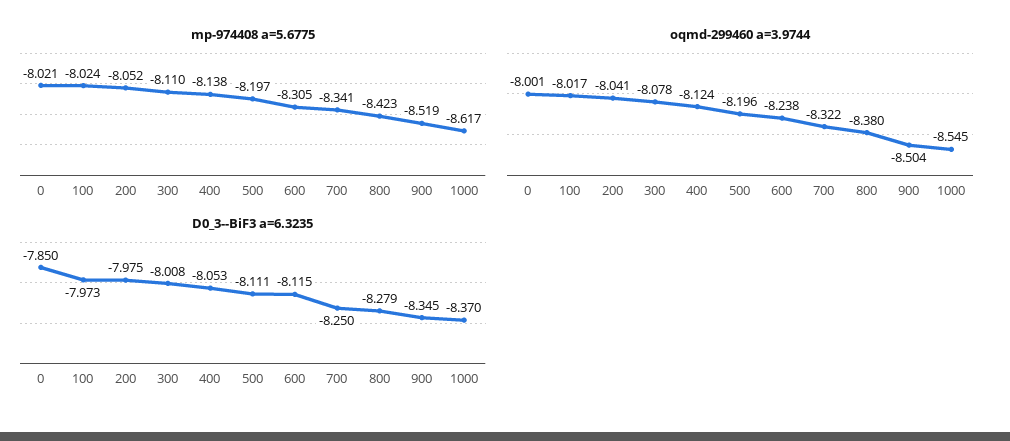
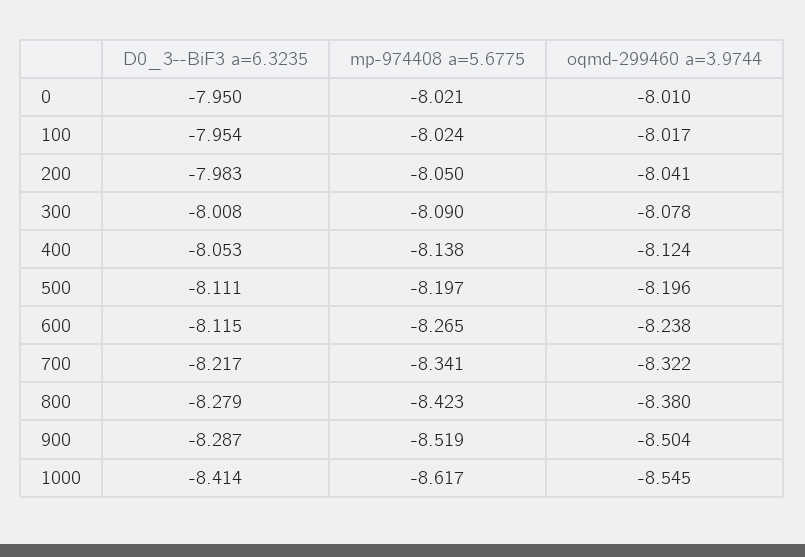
mp-974408 a=5.6775, 200: -8.052 -> -8.05
mp-974408 a=5.6775, 300: -8.11 -> -8.09
mp-974408 a=5.6775, 600: -8.305 -> -8.265
oqmd-299460 a=3.9744, 0: -8.001 -> -8.01
D0_3--BiF3 a=6.3235, 0: -7.85 -> -7.95
D0_3--BiF3 a=6.3235, 100: -7.973 -> -7.954
D0_3--BiF3 a=6.3235, 200: -7.975 -> -7.983
D0_3--BiF3 a=6.3235, 700: -8.25 -> -8.217
D0_3--BiF3 a=6.3235, 900: -8.345 -> -8.287
D0_3--BiF3 a=6.3235, 1000: -8.37 -> -8.414

